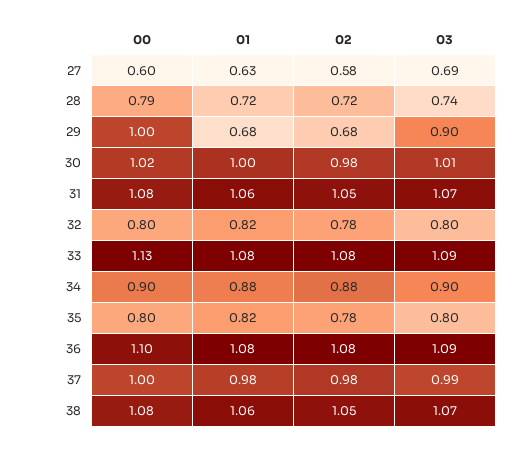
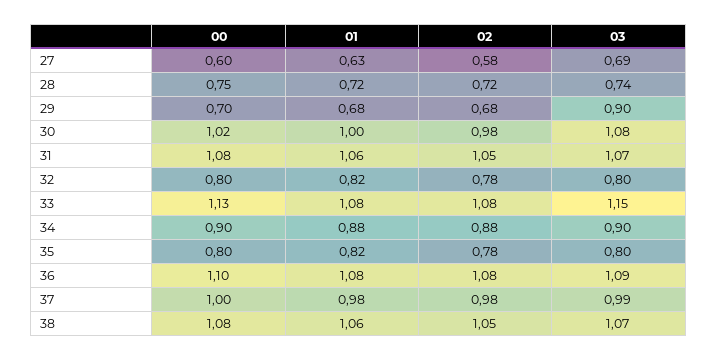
00, 28: 0.79 -> 0.75
00, 29: 1 -> 0.7
03, 30: 1.01 -> 1.08
03, 33: 1.09 -> 1.15

